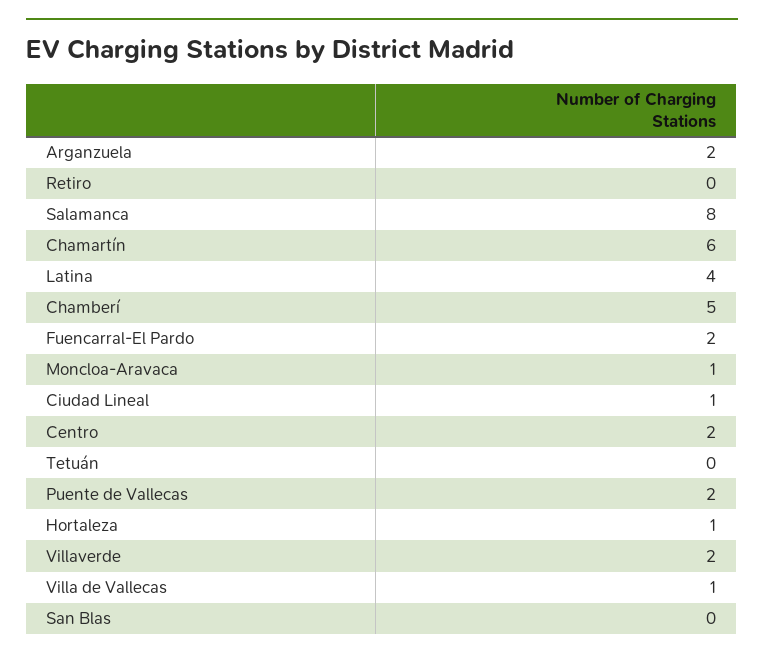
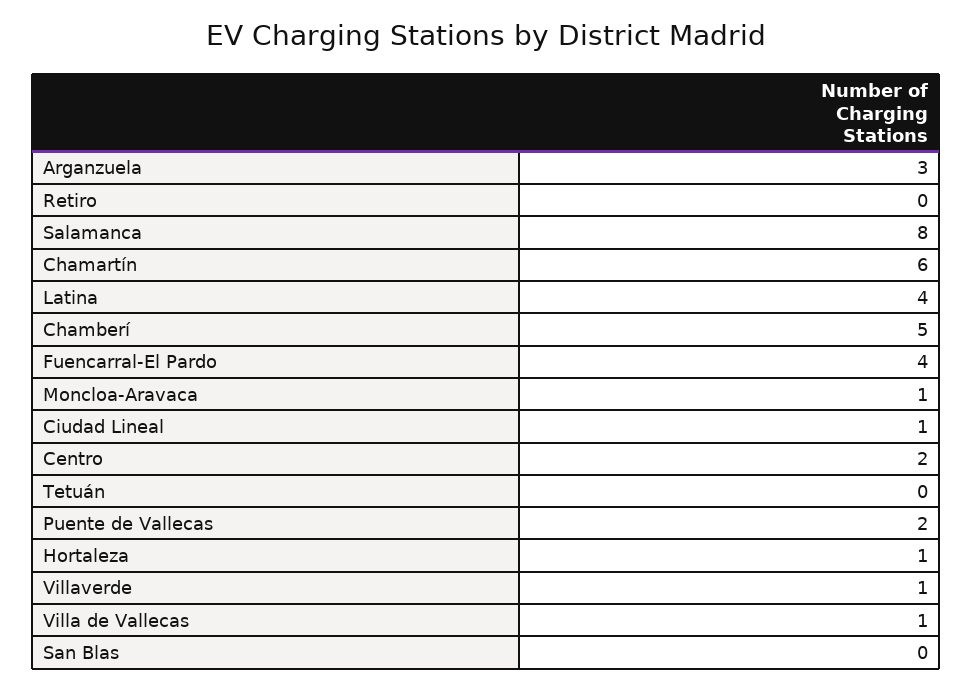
Arganzuela: 2 -> 3
Fuencarral-El Pardo: 2 -> 4
Villaverde: 2 -> 1

